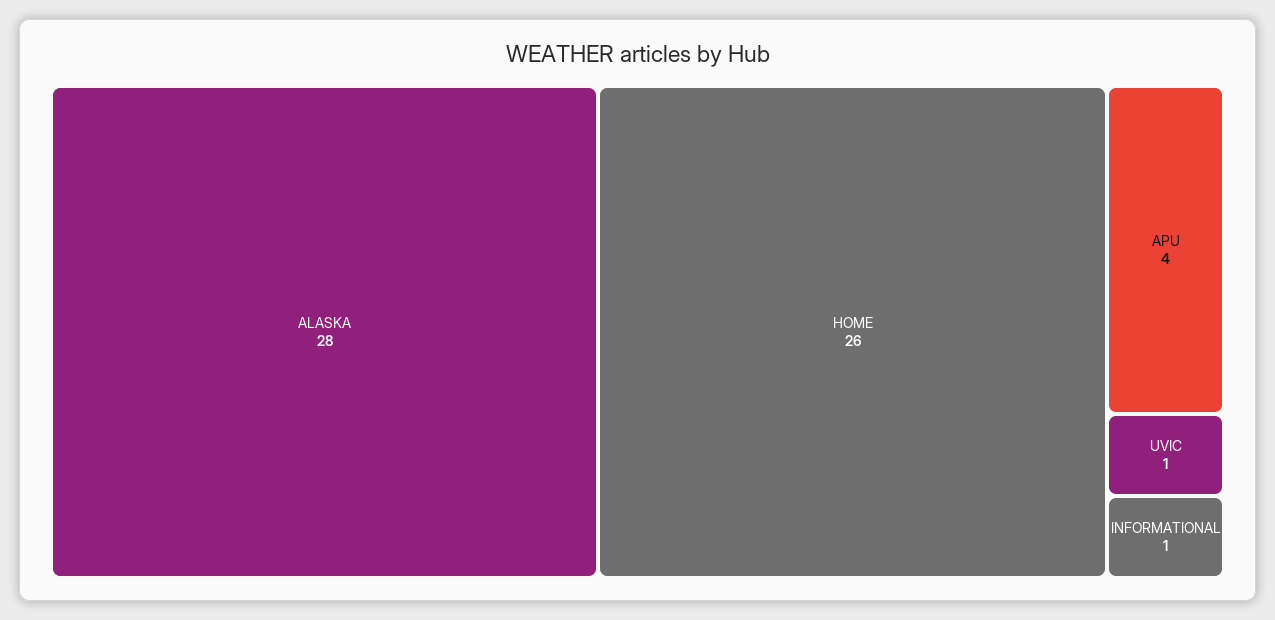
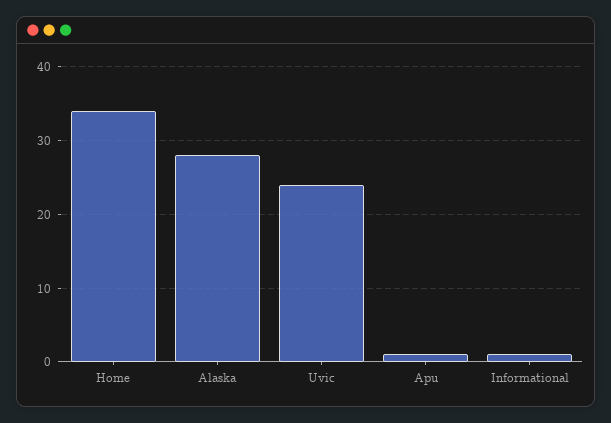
HOME: 26 -> 34
APU: 4 -> 1
UVIC: 1 -> 24

